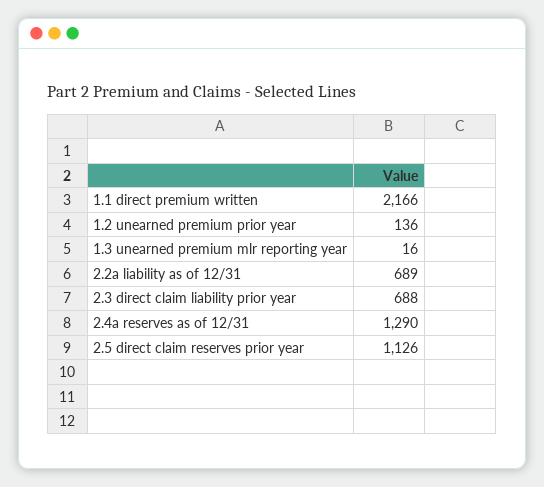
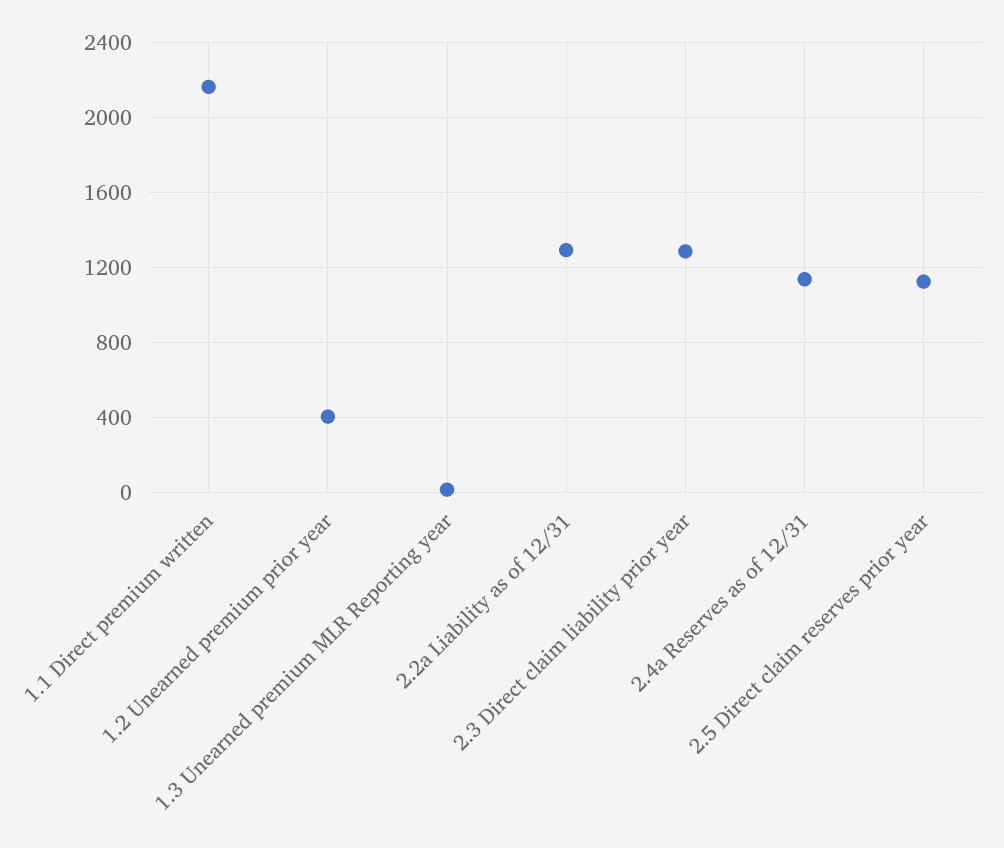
1.2 unearned premium prior year: 136 -> 400
2.2a liability as of 12/31: 689 -> 1300
2.3 direct claim liability prior year: 688 -> 1300
2.4a reserves as of 12/31: 1290 -> 1150

